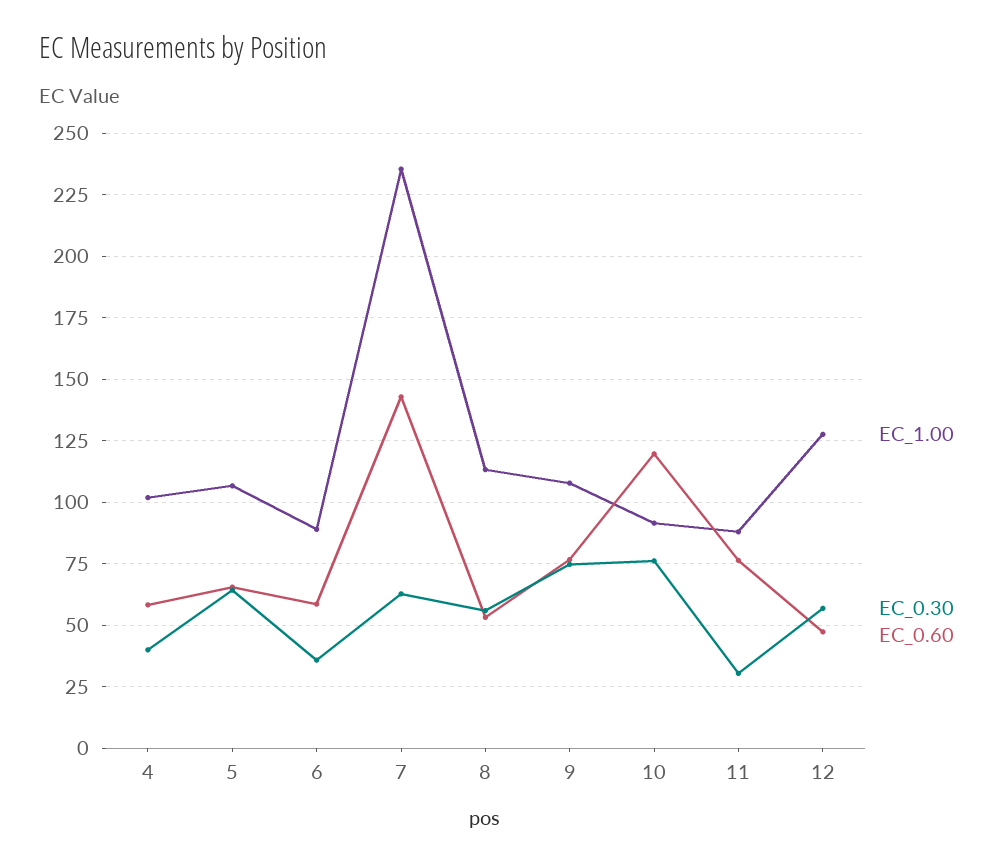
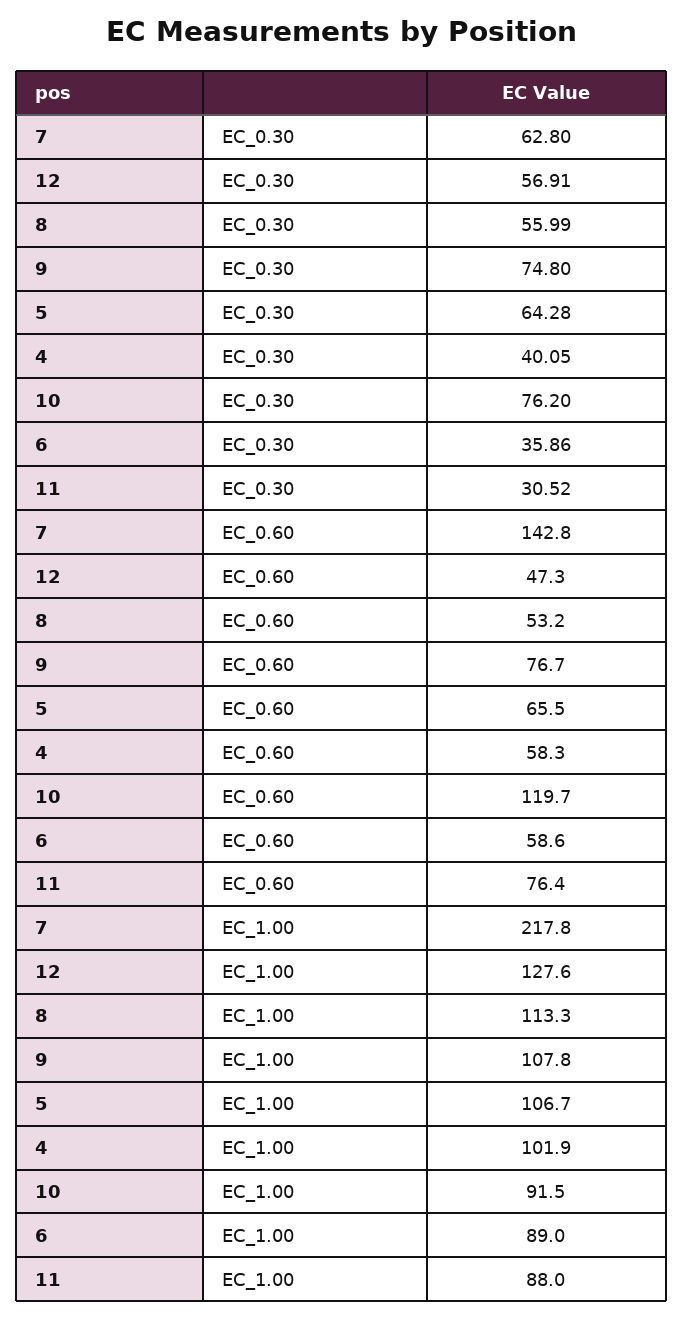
EC_1.00, 7: 235 -> 217.8

